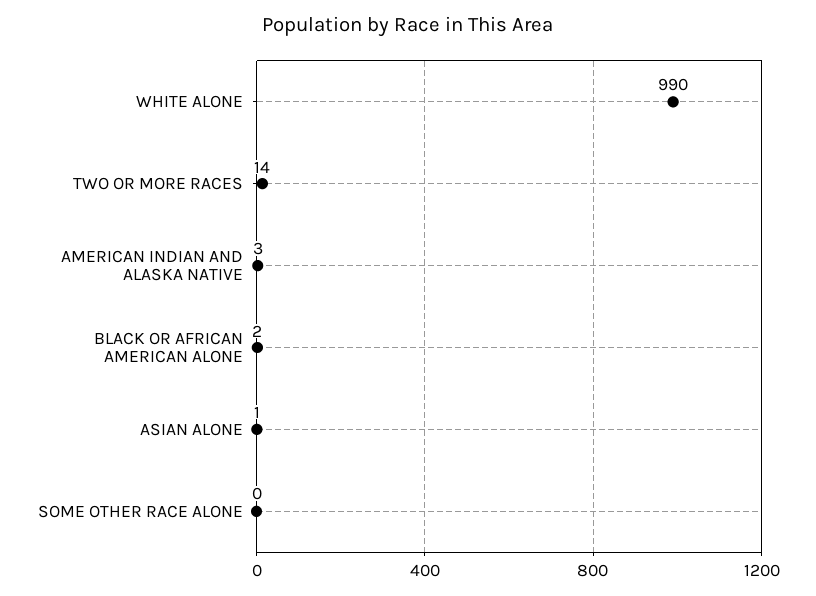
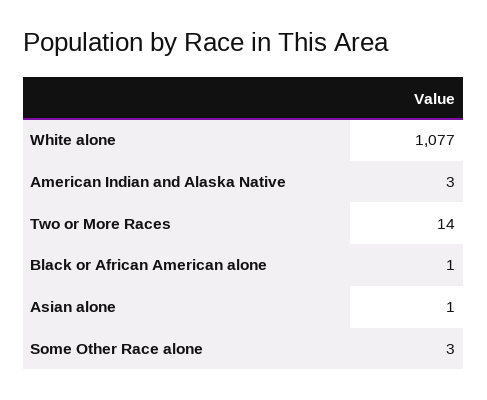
WHITE ALONE: 990 -> 1077
BLACK OR AFRICAN AMERICAN ALONE: 2 -> 1
SOME OTHER RACE ALONE: 0 -> 3

